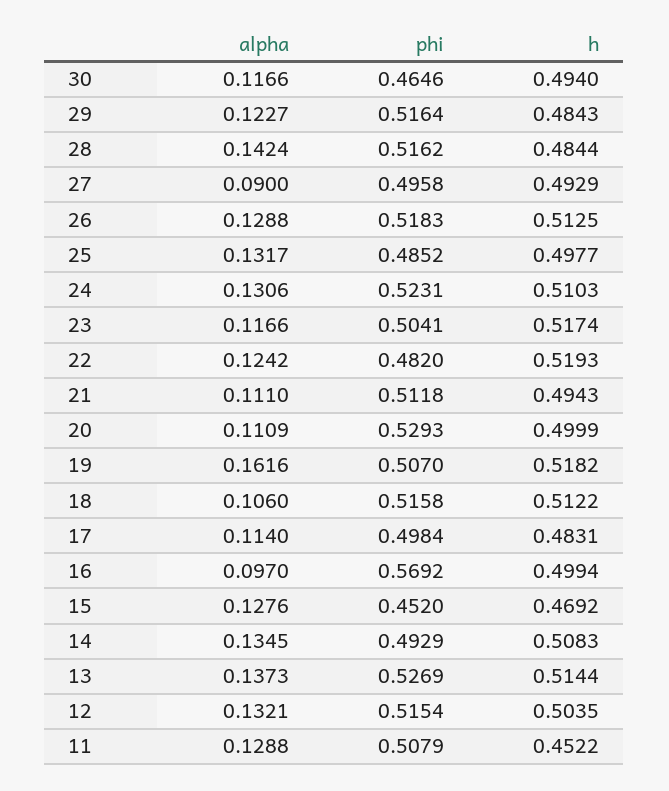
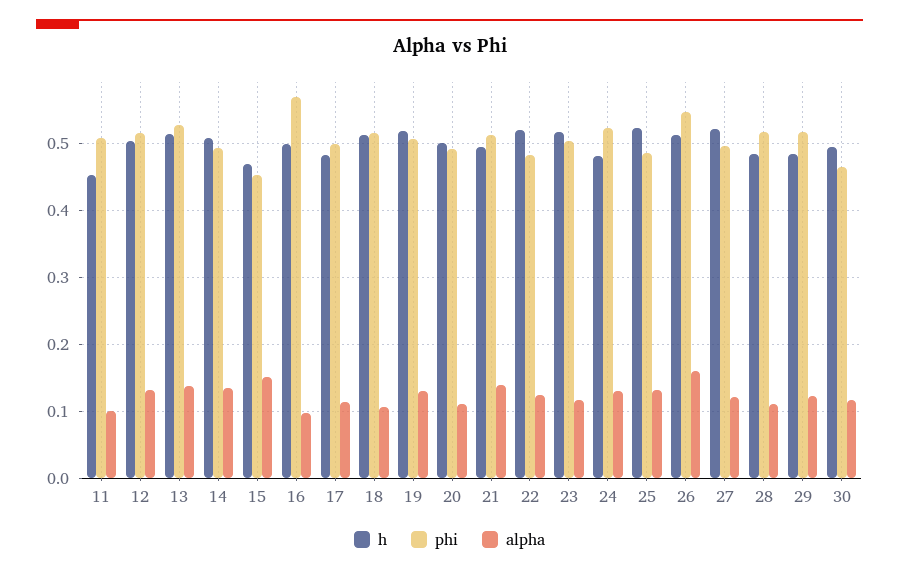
alpha, 28: 0.1424 -> 0.11
alpha, 27: 0.09 -> 0.12
h, 27: 0.4929 -> 0.52
alpha, 26: 0.1288 -> 0.16
phi, 26: 0.5183 -> 0.55
h, 25: 0.4977 -> 0.52
h, 24: 0.5103 -> 0.48
alpha, 21: 0.111 -> 0.14
phi, 20: 0.5293 -> 0.49
alpha, 19: 0.1616 -> 0.13
alpha, 15: 0.1276 -> 0.15
alpha, 11: 0.1288 -> 0.1

